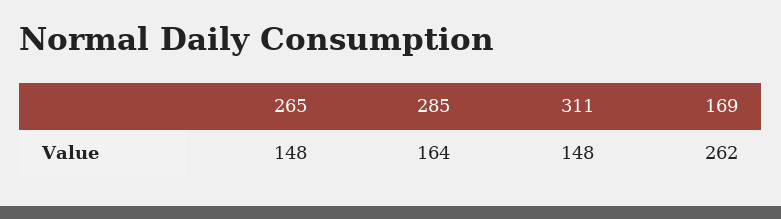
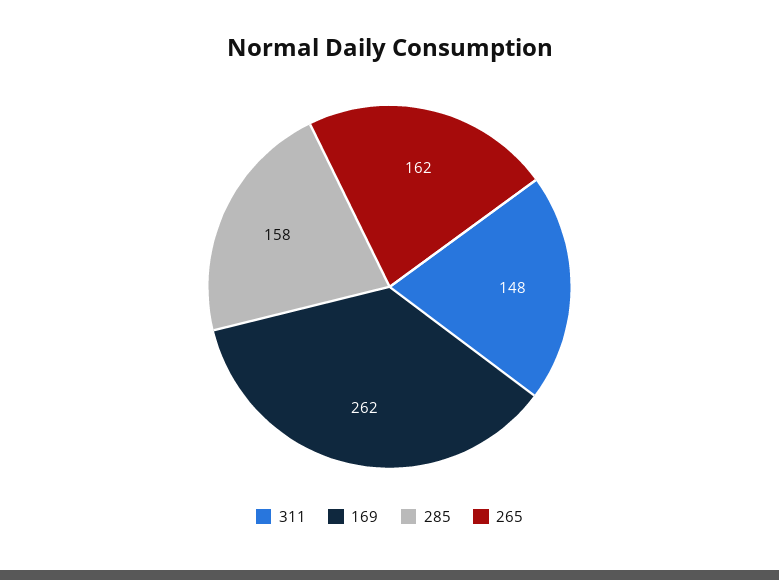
265: 148 -> 162
285: 164 -> 158

